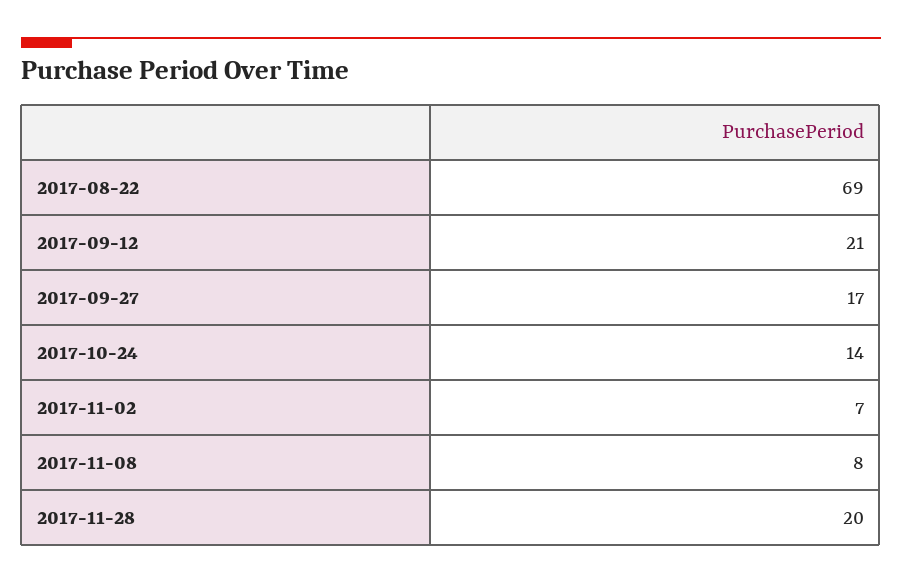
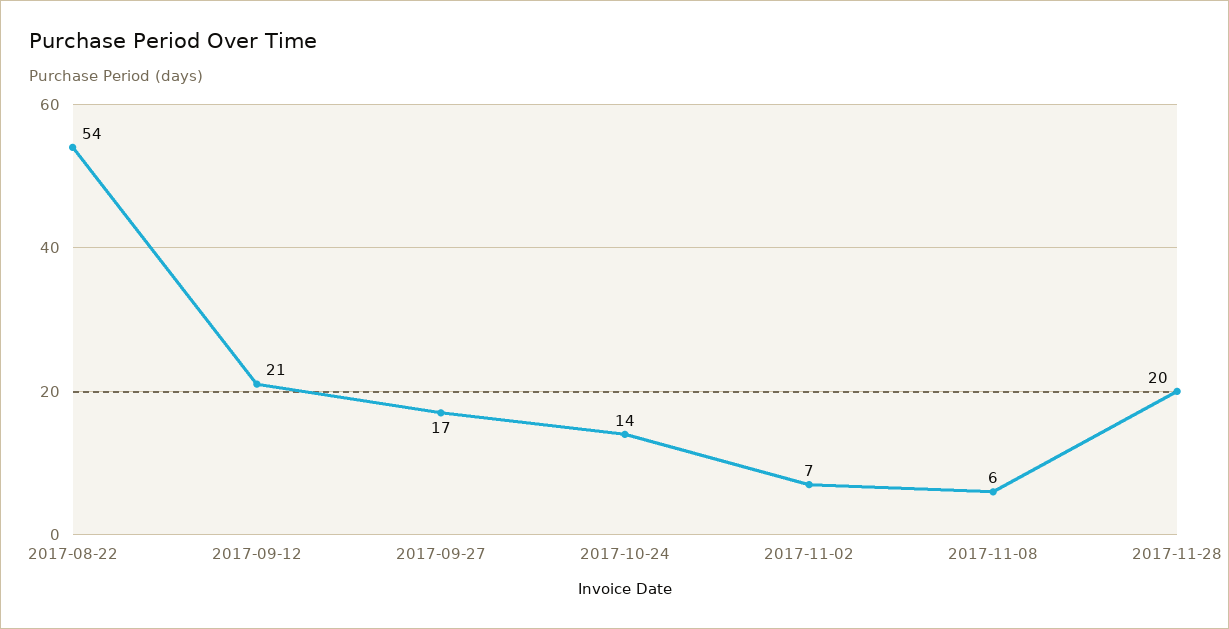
2017-08-22: 69 -> 54
2017-11-08: 8 -> 6

